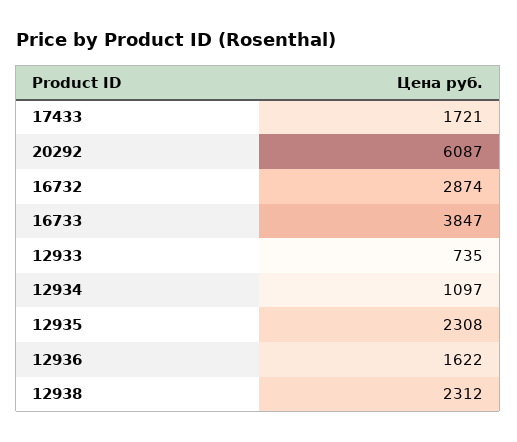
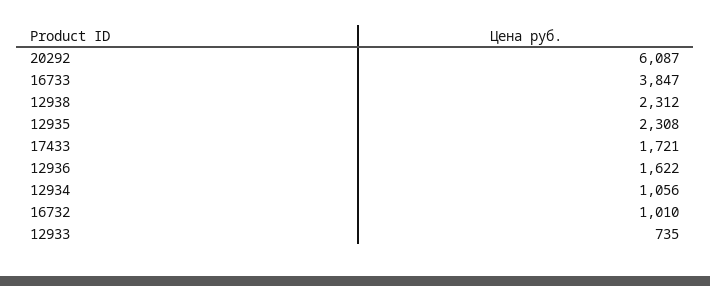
16732: 2874 -> 1010
12934: 1097 -> 1056

